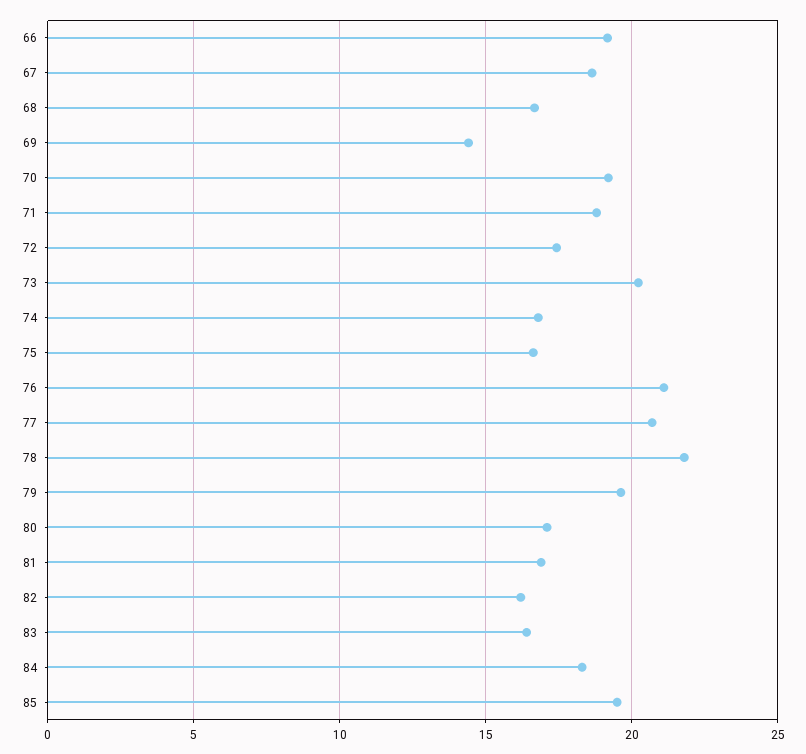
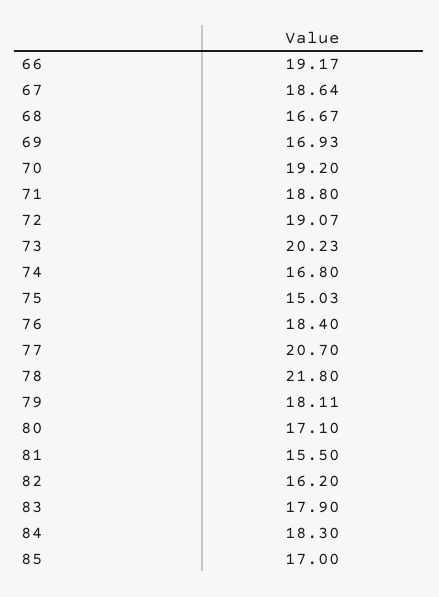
69: 14.5 -> 16.93
72: 17.5 -> 19.07
75: 16.5 -> 15.03
76: 21 -> 18.4
79: 19.5 -> 18.11
81: 17 -> 15.5
83: 16.5 -> 17.9
85: 19.5 -> 17

